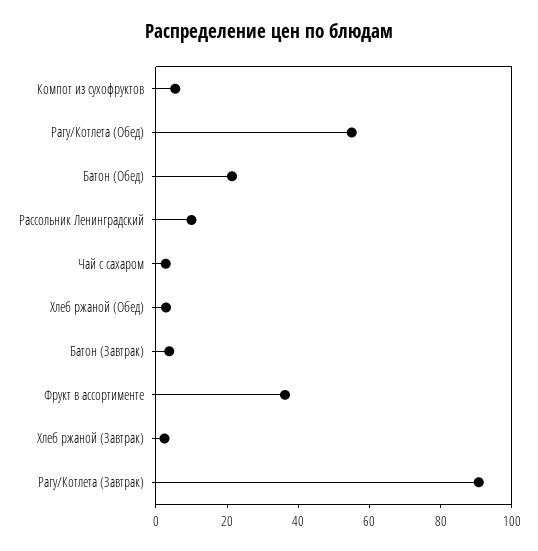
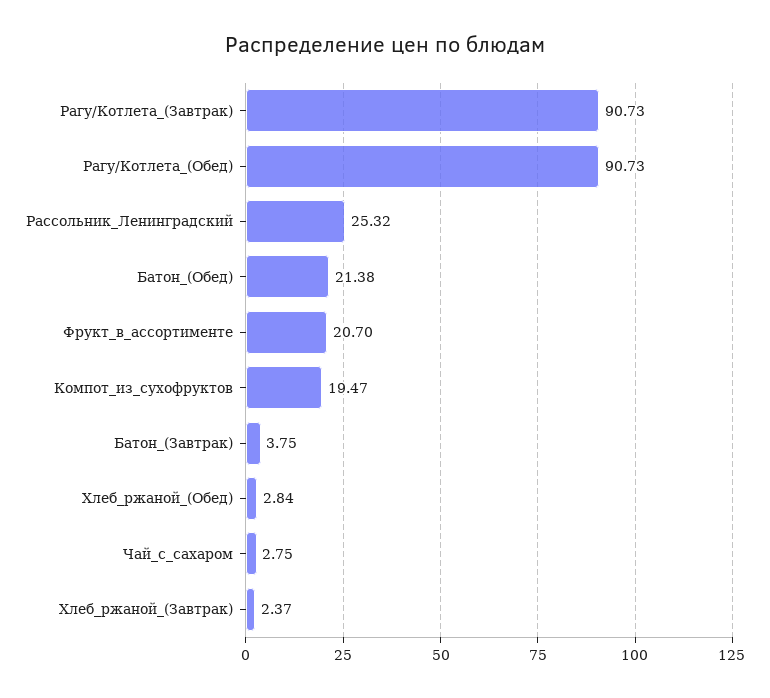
Компот из сухофруктов: 5 -> 19.47
Рагу/Котлета (Обед): 55 -> 90.73
Рассольник Ленинградский: 10 -> 25.32
Фрукт в ассортименте: 35 -> 20.7

